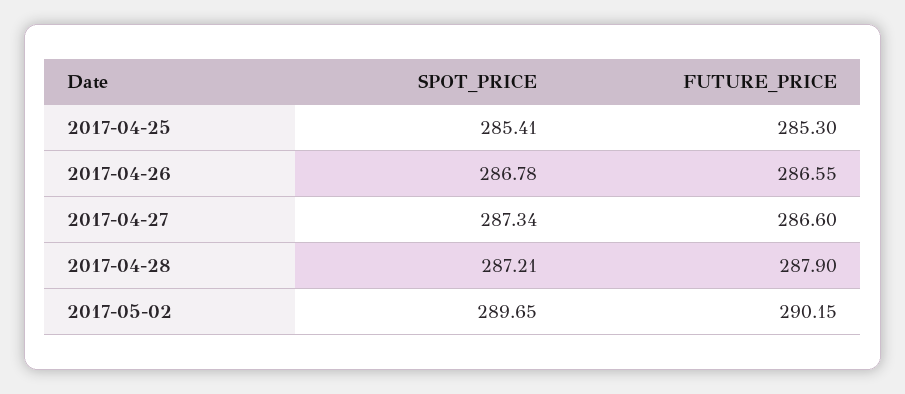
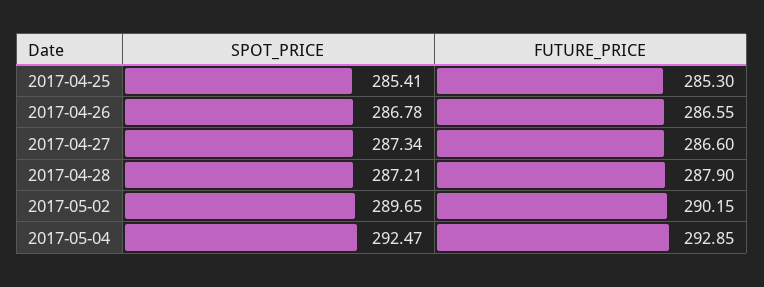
SPOT_PRICE, 2017-05-04: none -> 292.47
FUTURE_PRICE, 2017-05-04: none -> 292.85

